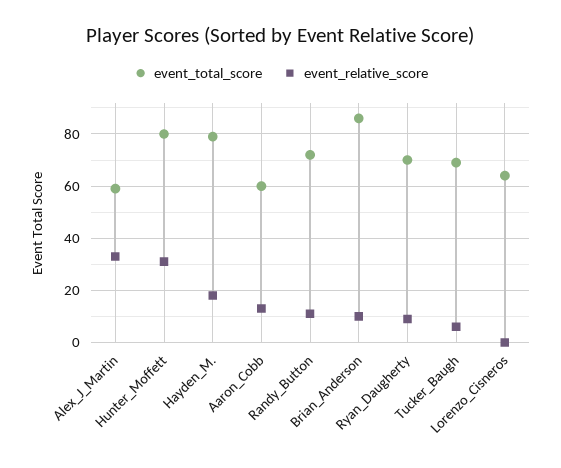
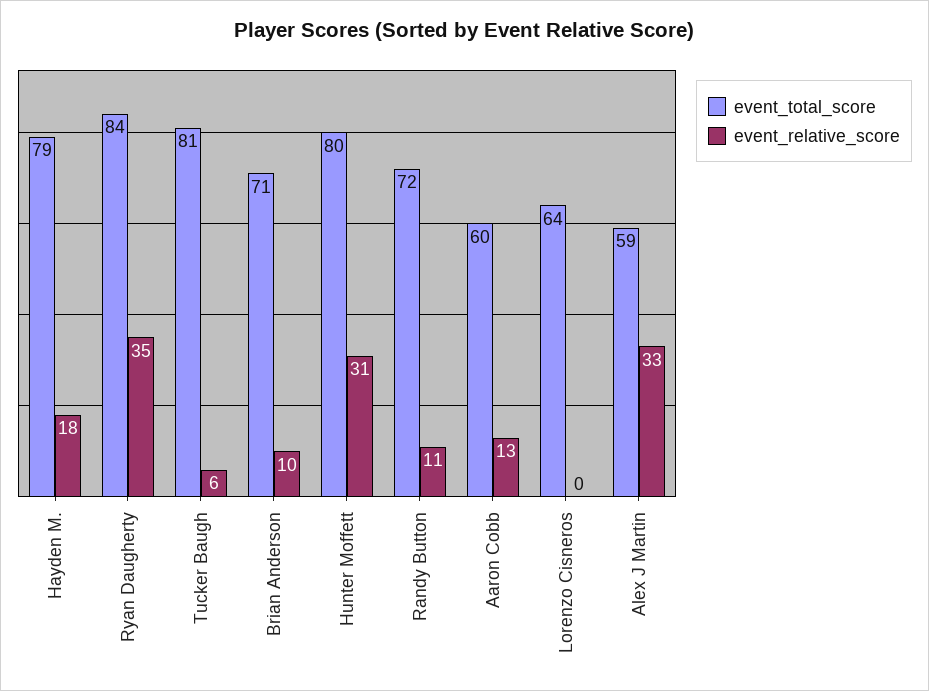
event_total_score, Brian_Anderson: 85 -> 71
event_total_score, Ryan_Daugherty: 70 -> 84
event_relative_score, Ryan_Daugherty: 10 -> 35
event_total_score, Tucker_Baugh: 70 -> 81

